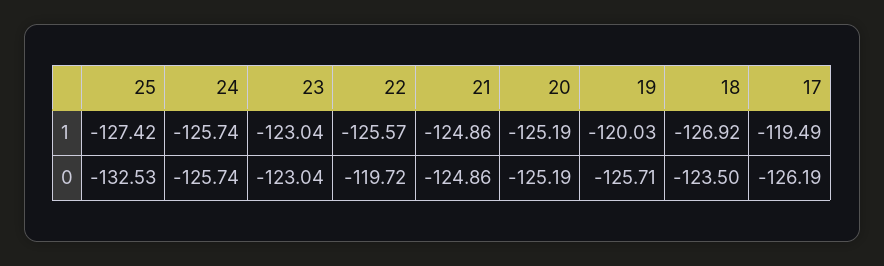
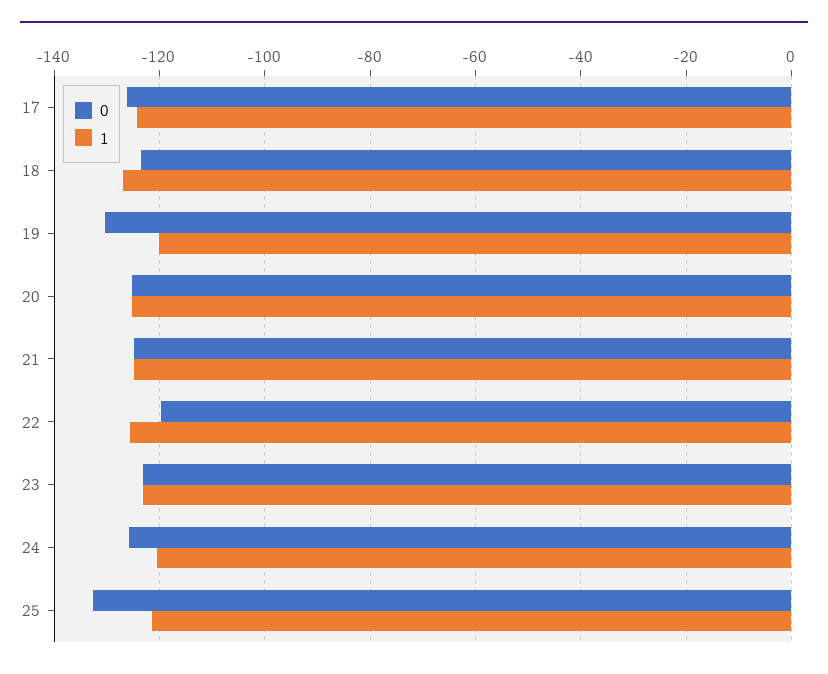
1, 25: -127.42 -> -122
1, 24: -125.74 -> -120
1, 17: -119.49 -> -124
0, 19: -125.71 -> -130

